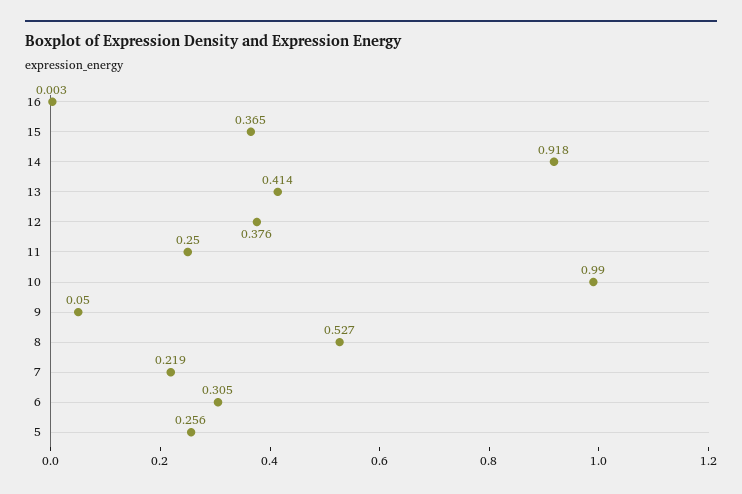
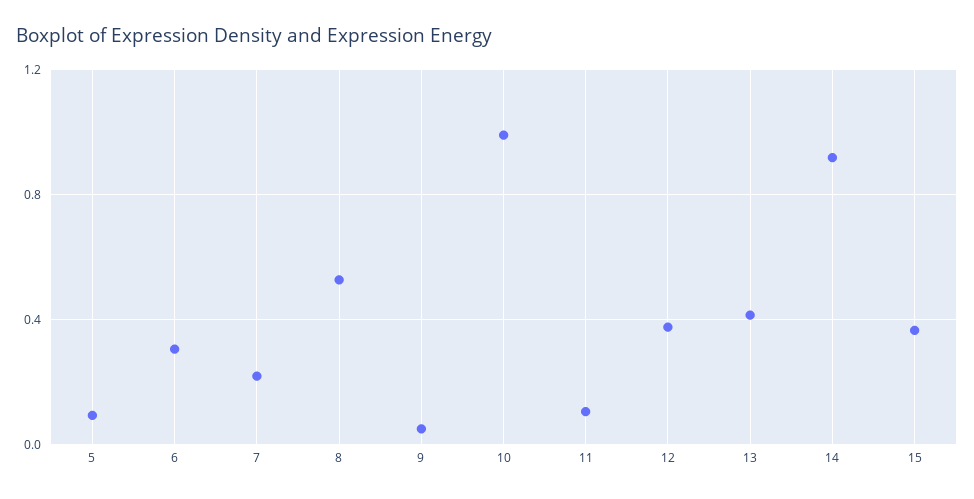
16: 0.003 -> none
11: 0.25 -> 0.1
5: 0.256 -> 0.1

